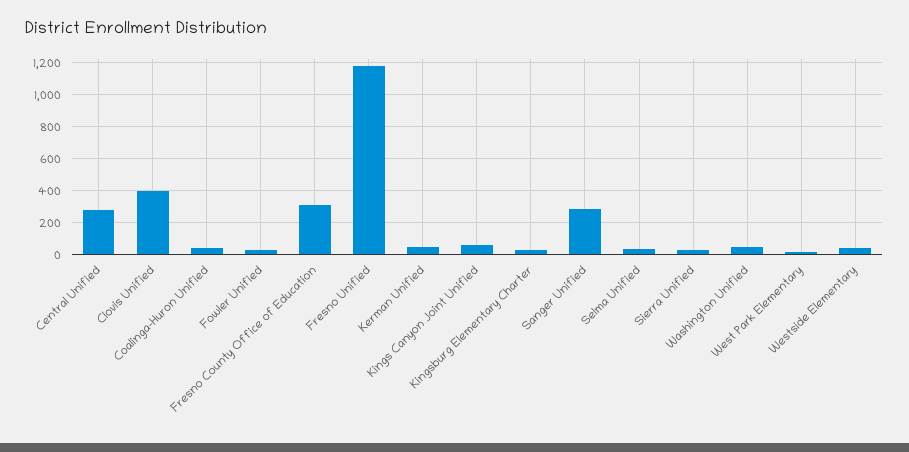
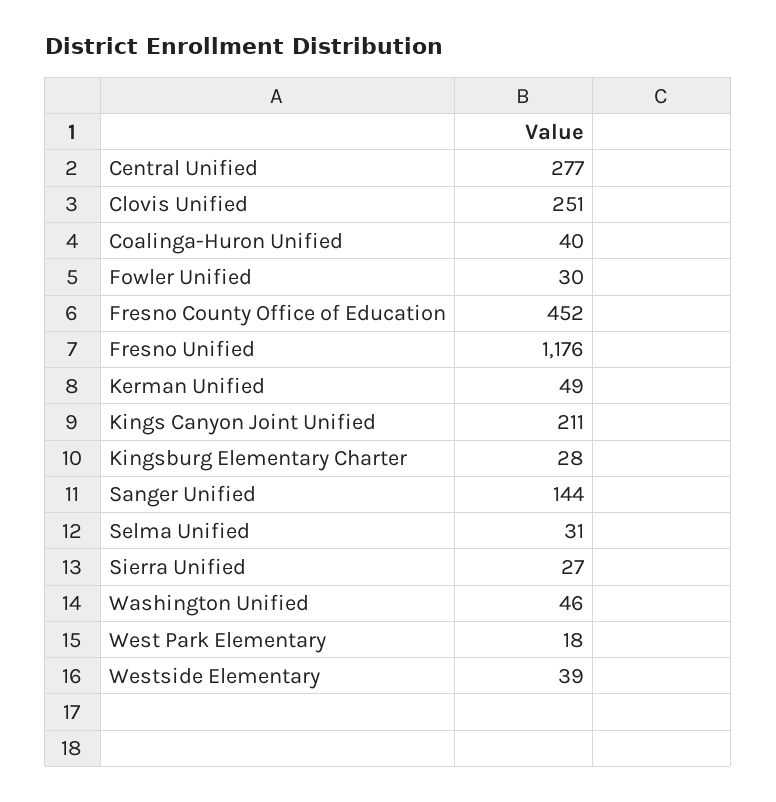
Clovis Unified: 400 -> 251
Fresno County Office of Education: 300 -> 452
Kings Canyon Joint Unified: 50 -> 211
Sanger Unified: 300 -> 144

